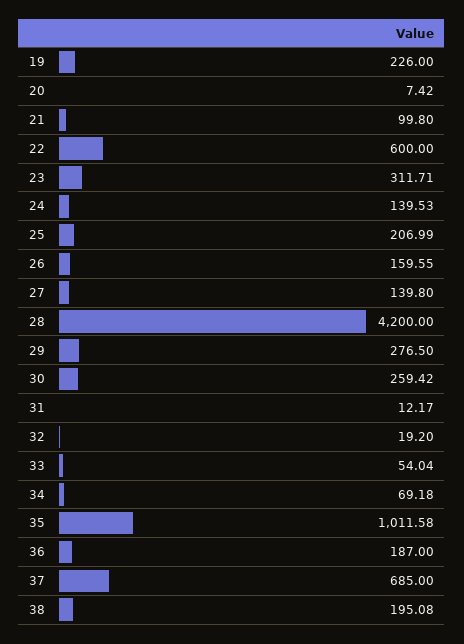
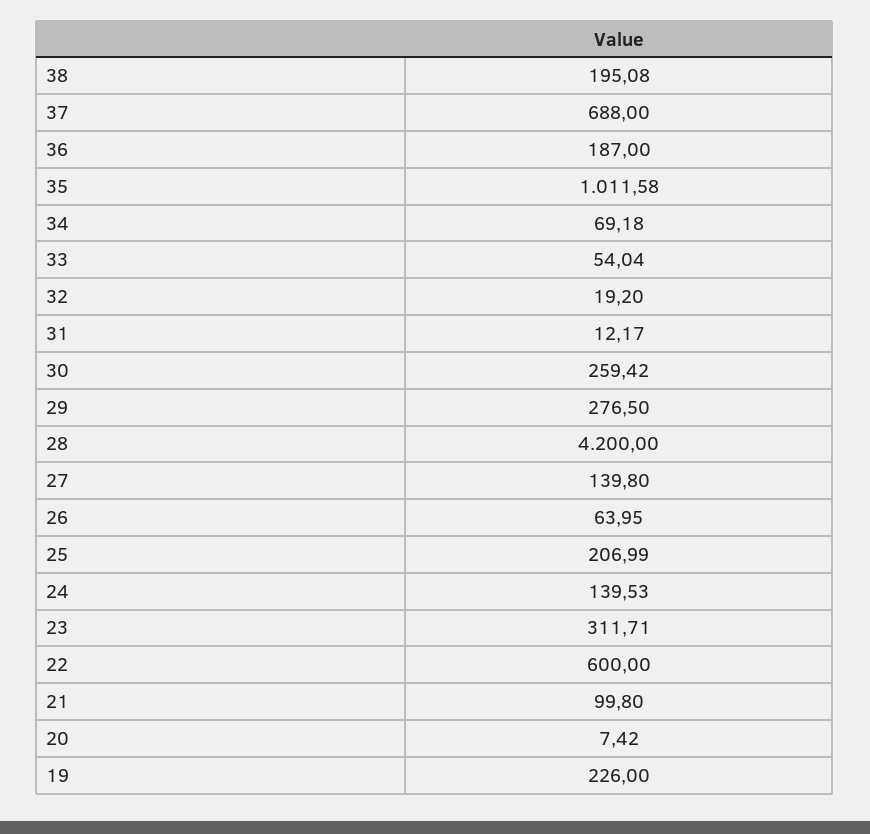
26: 159.55 -> 63.95
37: 685 -> 688

